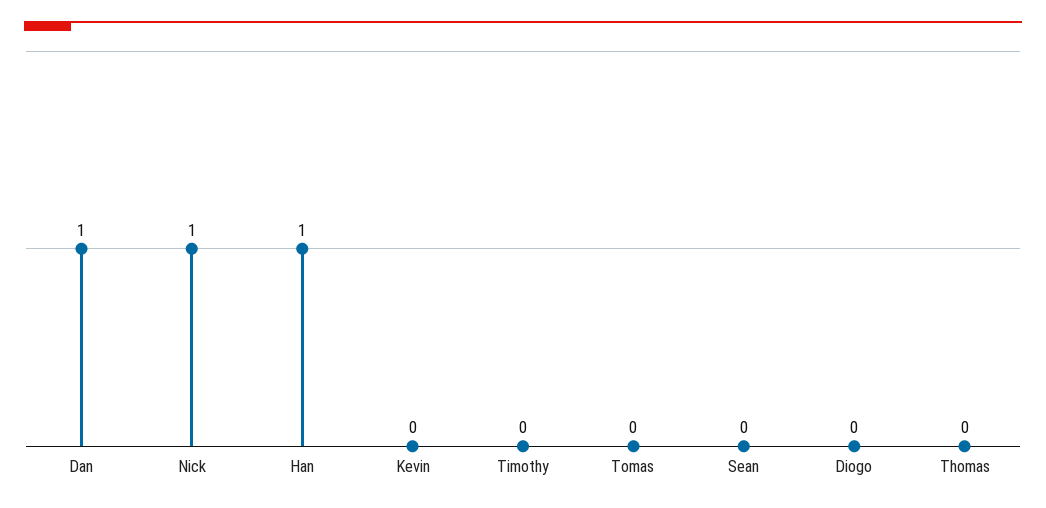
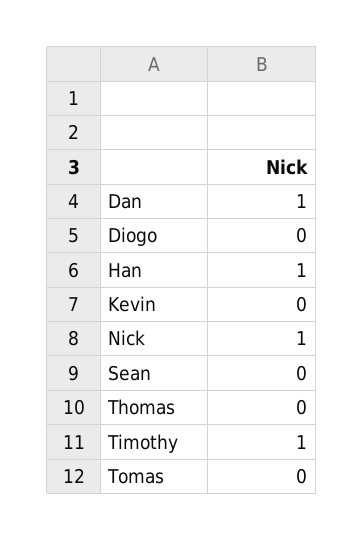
Timothy: 0 -> 1

